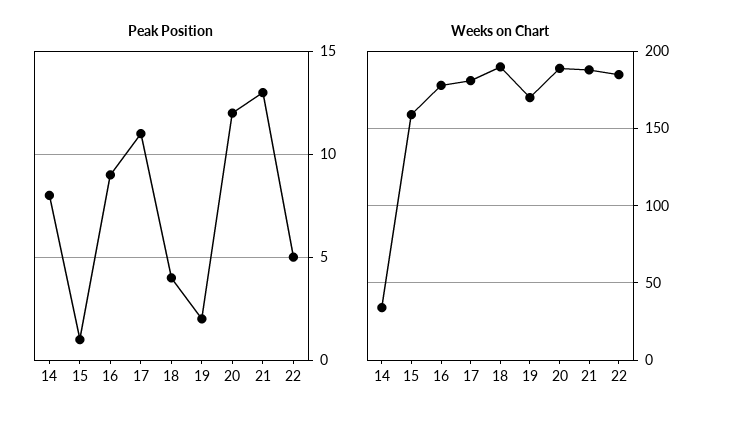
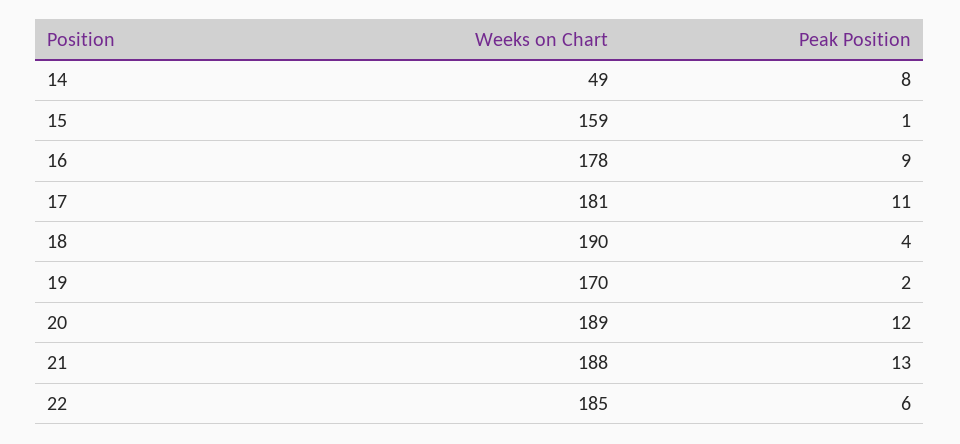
Peak Position, 22: 5 -> 6
Weeks on Chart, 14: 35 -> 49

